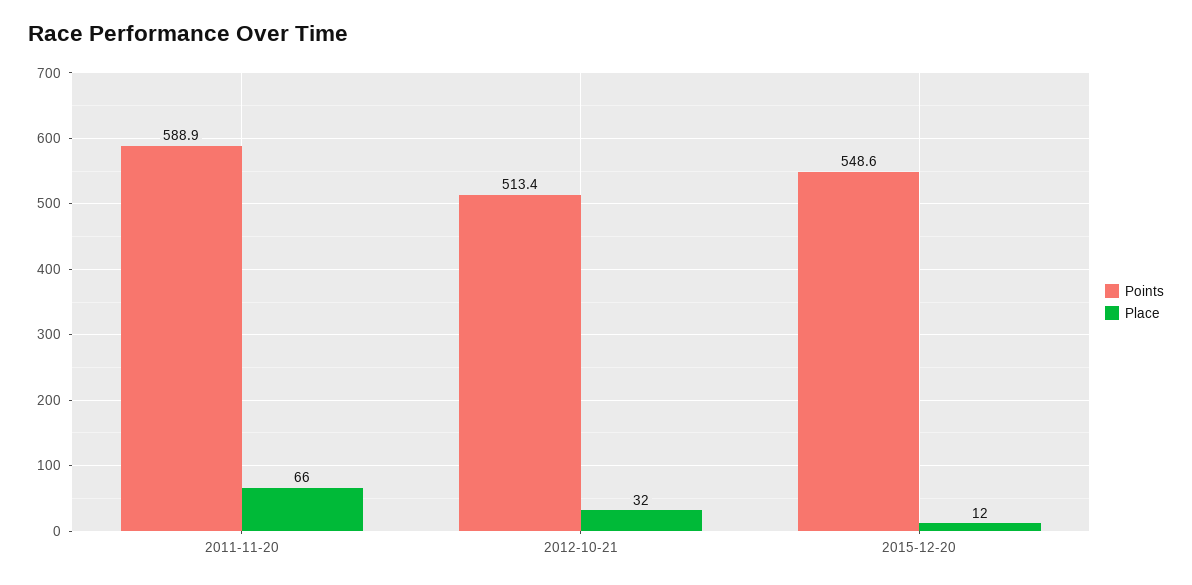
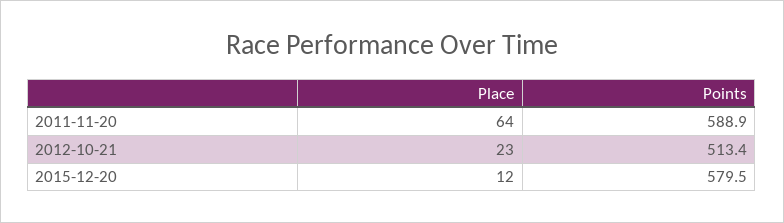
Place, 2011-11-20: 66 -> 64
Place, 2012-10-21: 32 -> 23
Points, 2015-12-20: 548.6 -> 579.5

